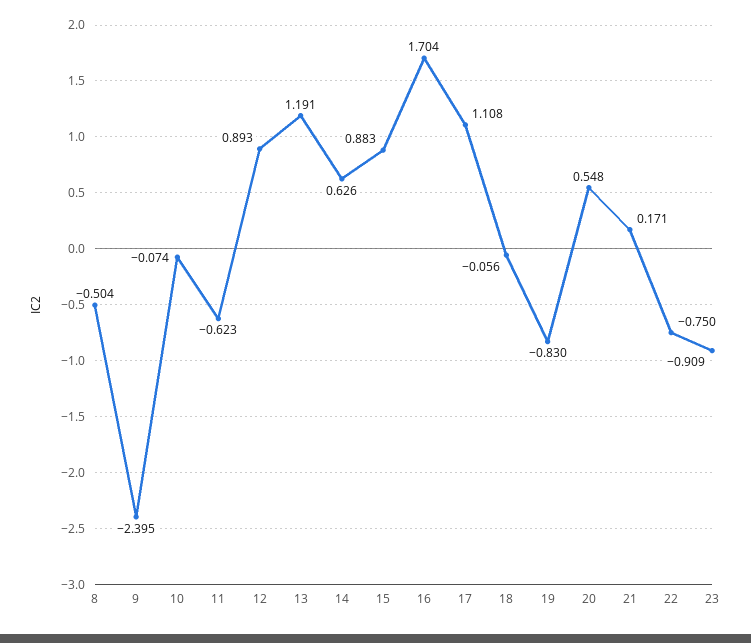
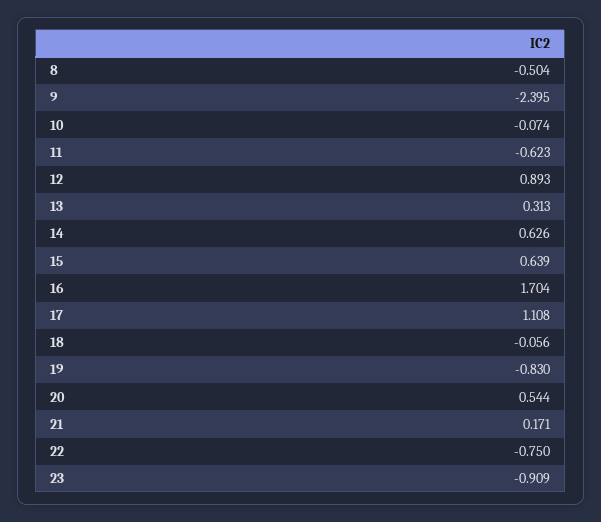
13: 1.191 -> 0.313
15: 0.883 -> 0.639
20: 0.548 -> 0.544

